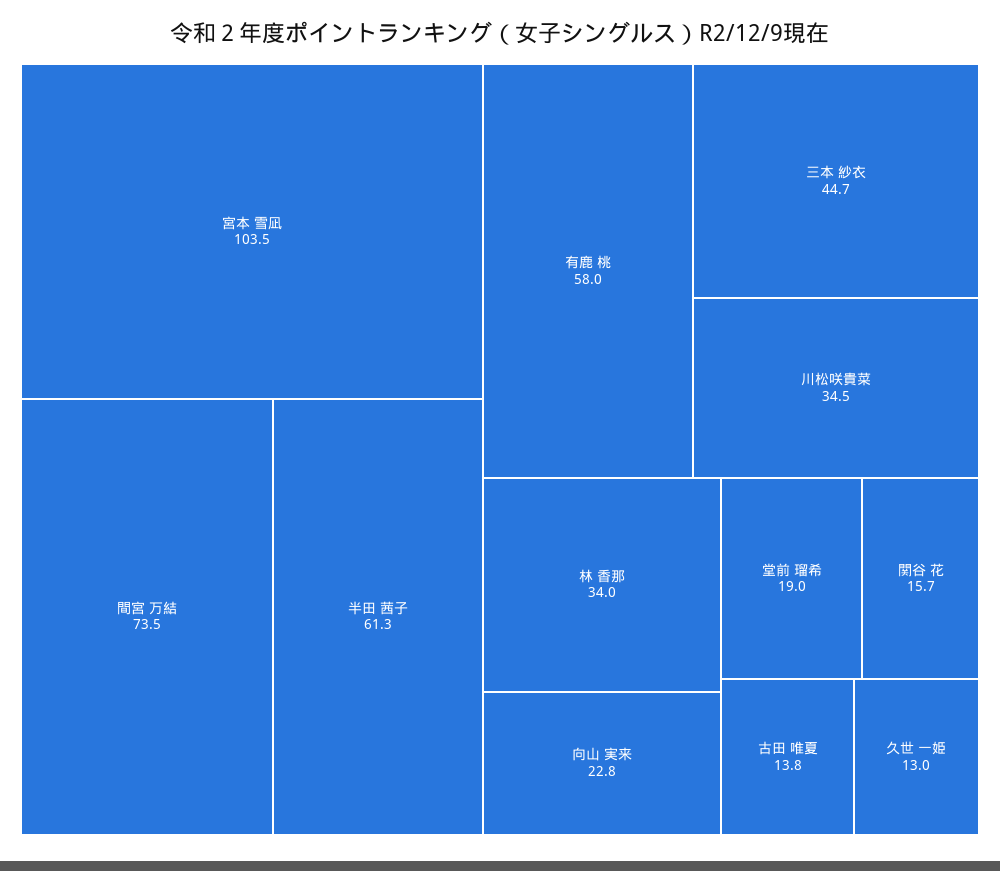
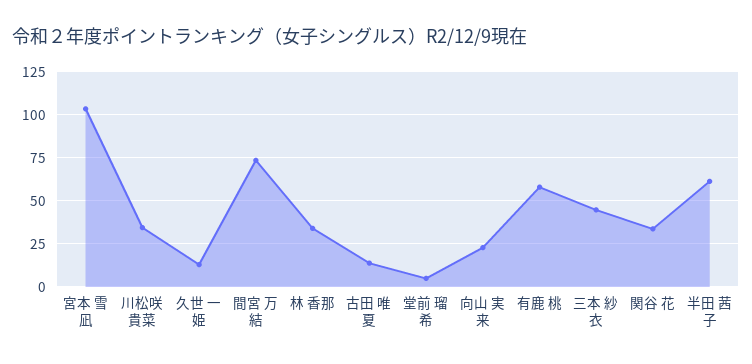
堂前 瑠希: 19 -> 5
関谷 花: 15.7 -> 35

